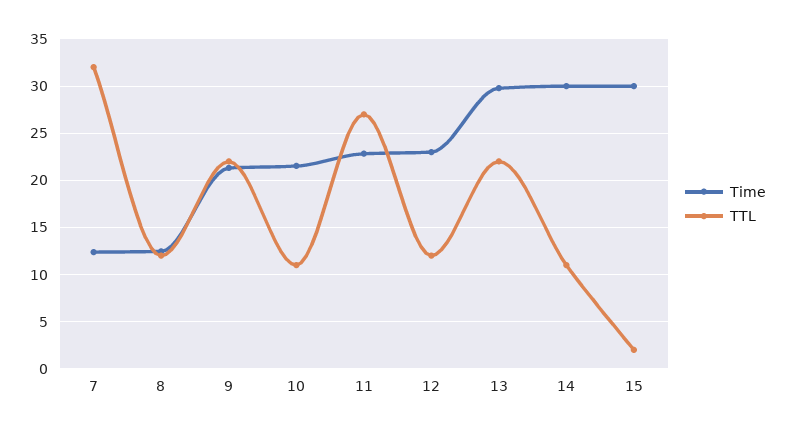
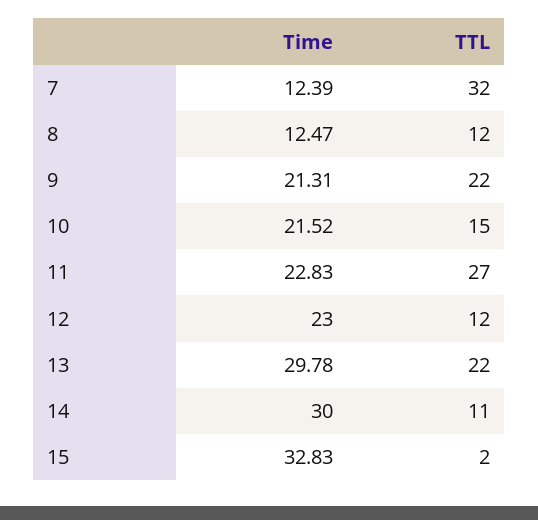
TTL, 10: 11 -> 15
Time, 15: 30 -> 32.83

